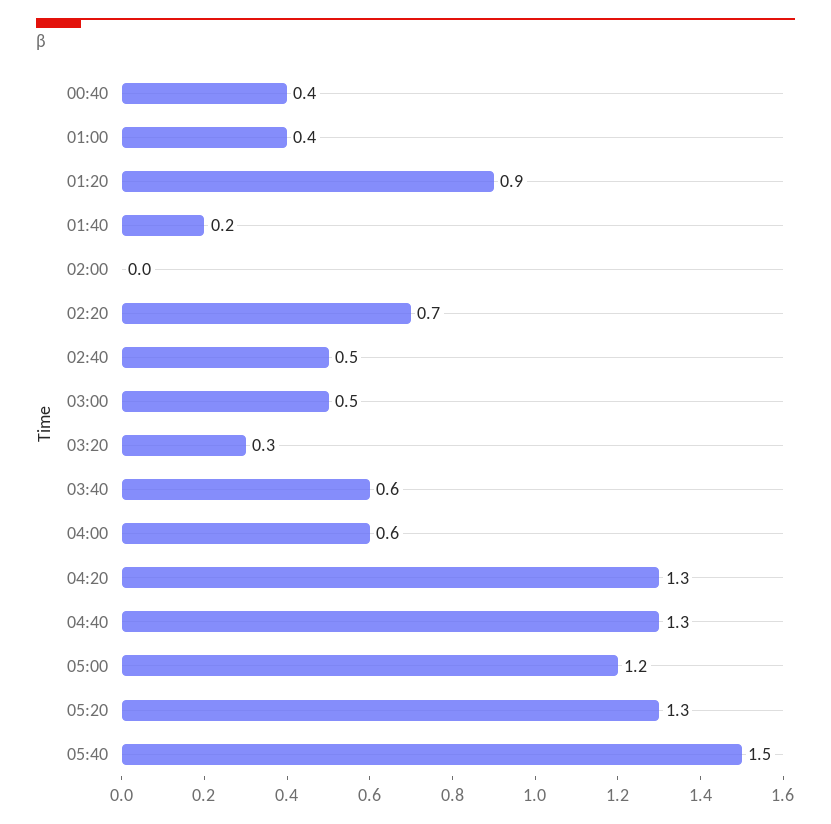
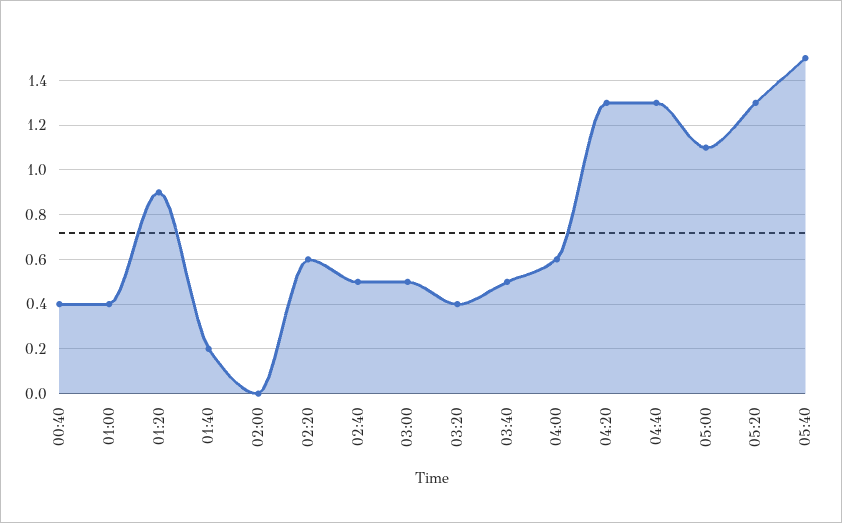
02:20: 0.7 -> 0.6
03:20: 0.3 -> 0.4
03:40: 0.6 -> 0.5
05:00: 1.2 -> 1.1

